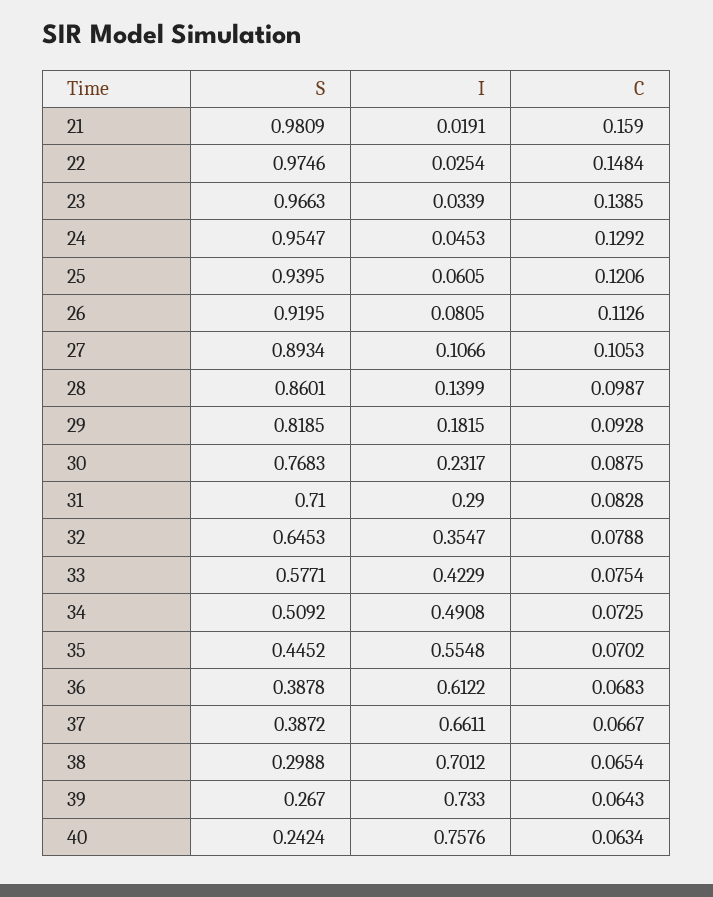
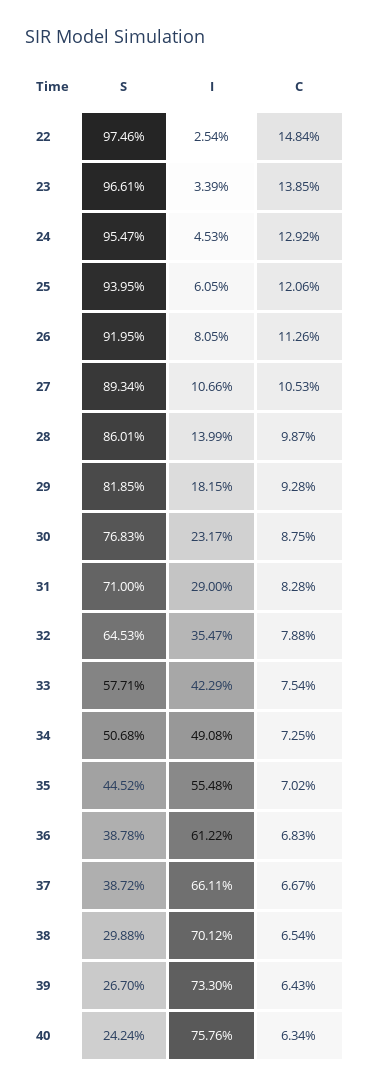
S, 21: 0.9809 -> none
I, 21: 0.0191 -> none
C, 21: 0.159 -> none
S, 23: 0.9663 -> 0.9661
S, 34: 0.5092 -> 0.5068

